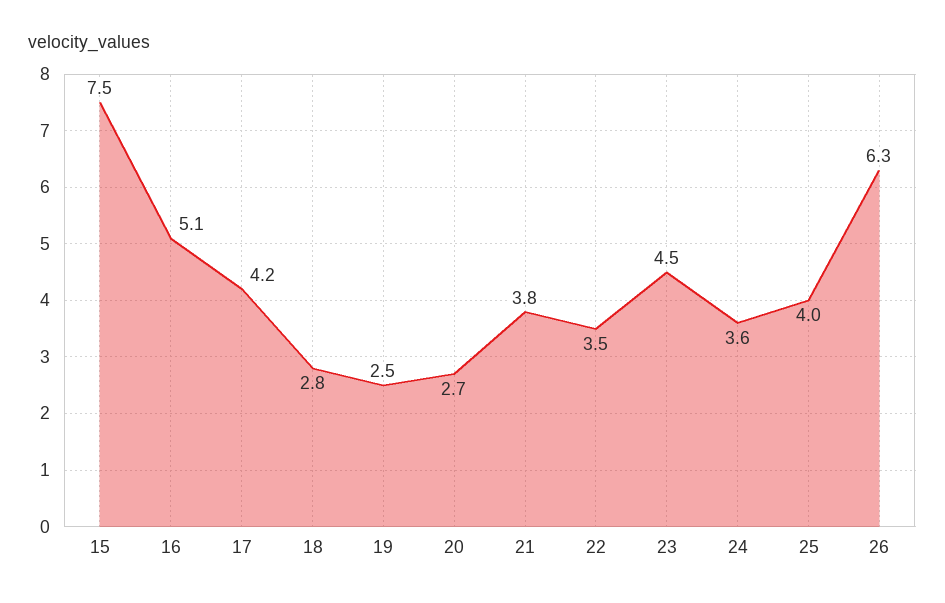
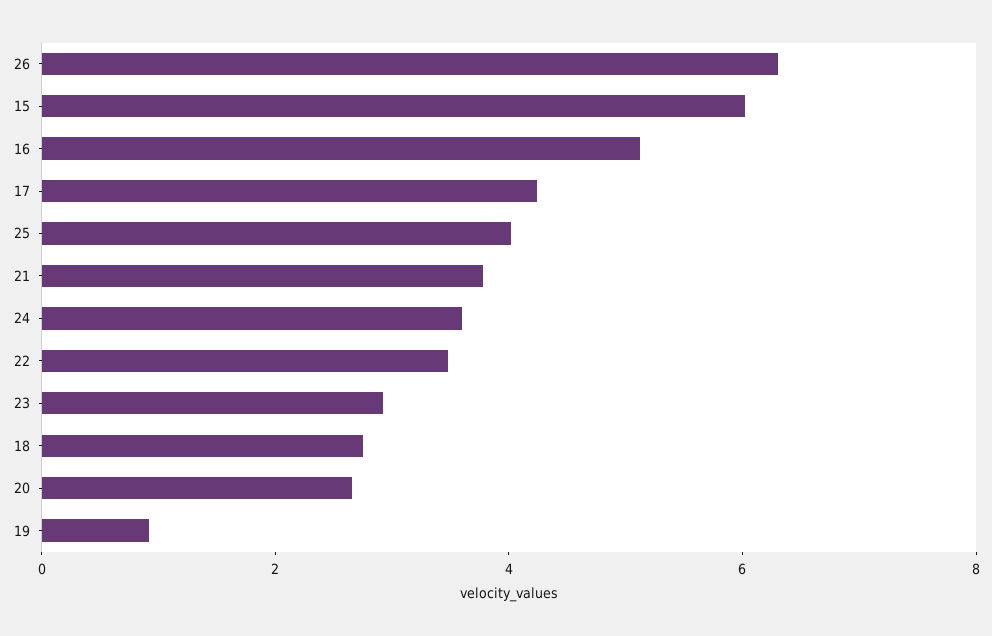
15: 7.5 -> 6
19: 2.5 -> 1
23: 4.5 -> 3

